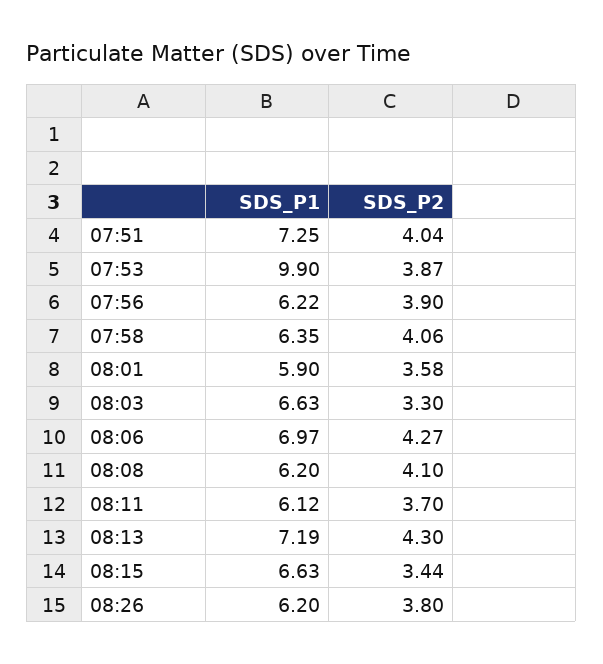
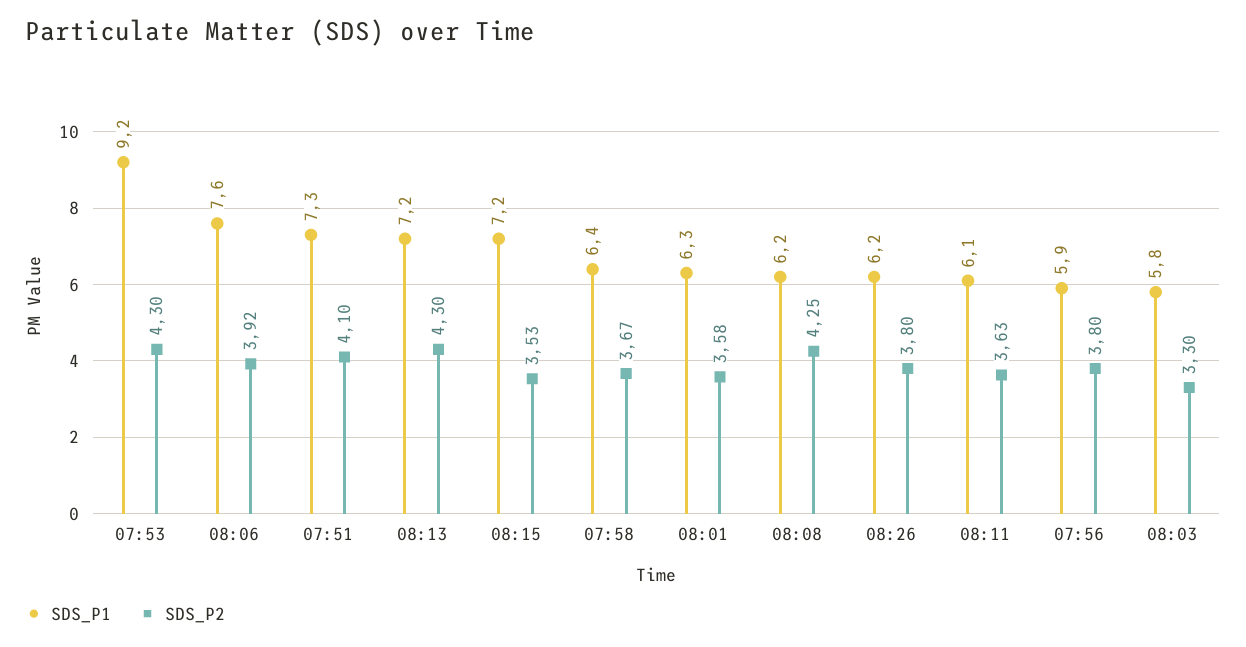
SDS_P2, 07:51: 4.04 -> 4.1
SDS_P1, 07:53: 9.9 -> 9.2
SDS_P2, 07:53: 3.87 -> 4.3
SDS_P1, 07:56: 6.22 -> 5.9
SDS_P2, 07:56: 3.9 -> 3.8
SDS_P2, 07:58: 4.06 -> 3.67
SDS_P1, 08:01: 5.9 -> 6.3
SDS_P1, 08:03: 6.63 -> 5.8
SDS_P1, 08:06: 6.97 -> 7.6
SDS_P2, 08:06: 4.27 -> 3.92
SDS_P2, 08:08: 4.1 -> 4.25
SDS_P2, 08:11: 3.7 -> 3.63
SDS_P1, 08:15: 6.63 -> 7.2
SDS_P2, 08:15: 3.44 -> 3.53

